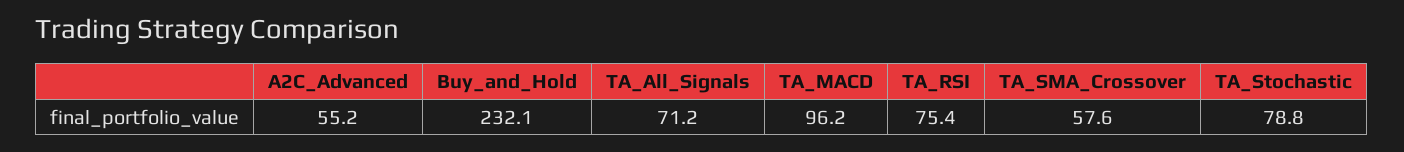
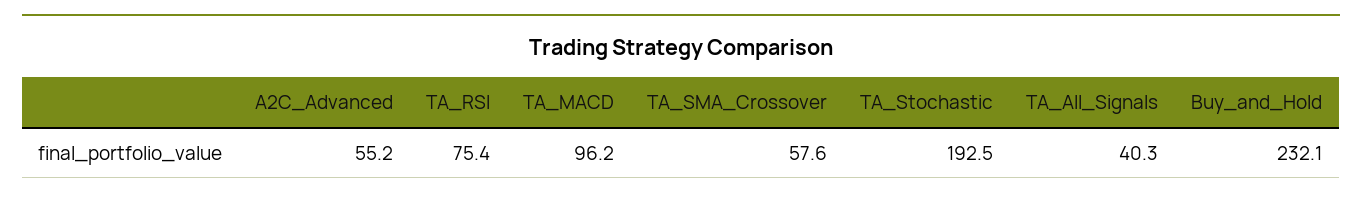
TA_All_Signals: 71.2 -> 40.3
TA_Stochastic: 78.8 -> 192.5

